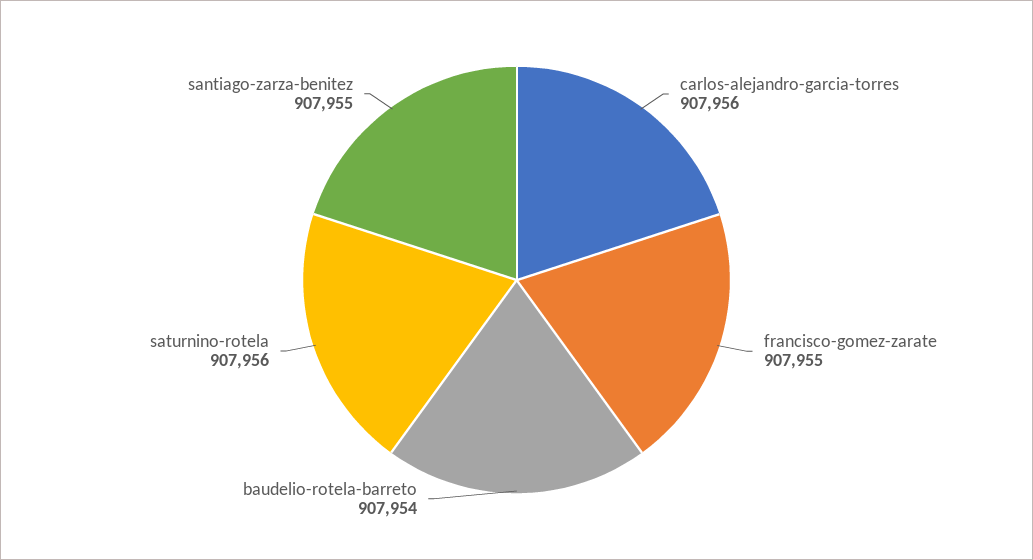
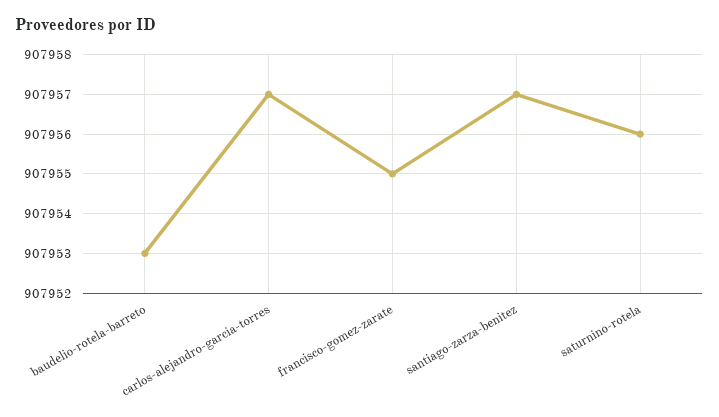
carlos-alejandro-garcia-torres: 907956 -> 907957
baudelio-rotela-barreto: 907954 -> 907953
santiago-zarza-benitez: 907955 -> 907957

